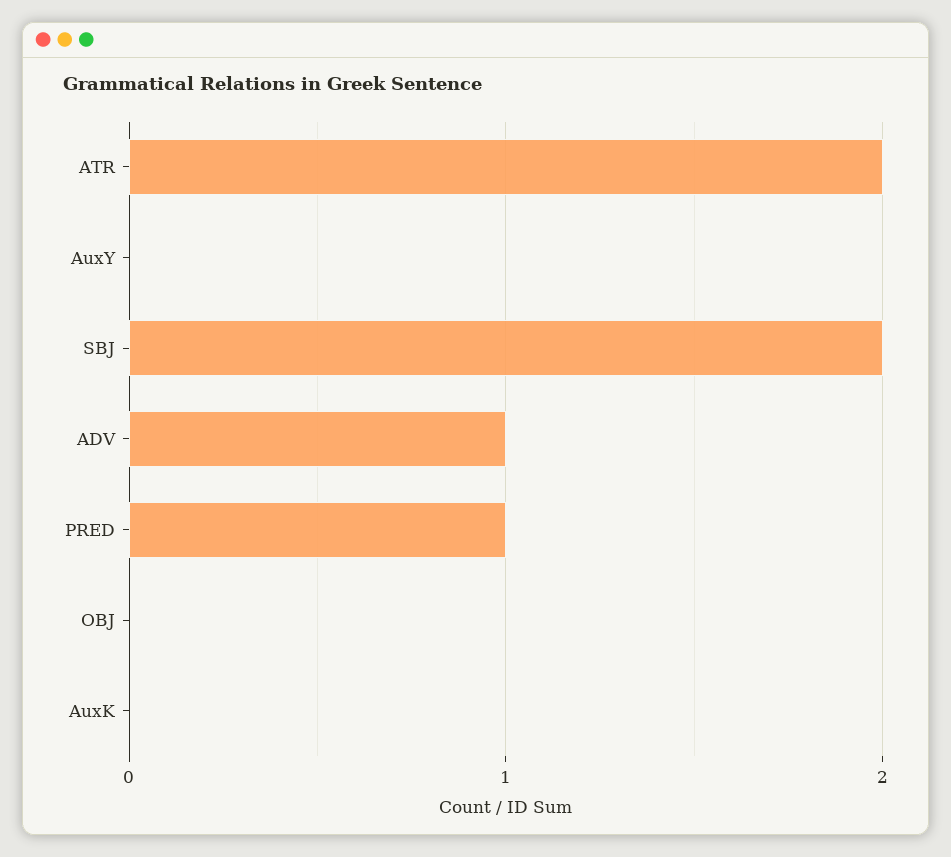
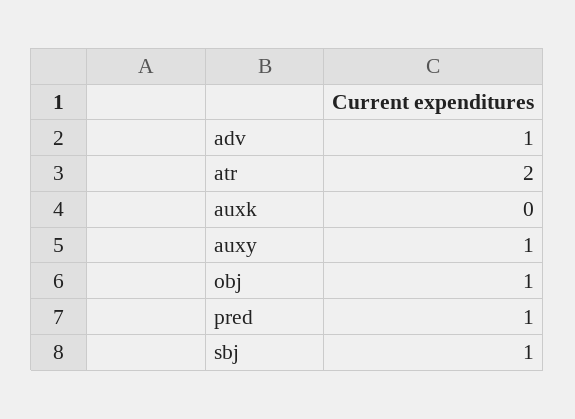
AuxY: 0 -> 1
SBJ: 2 -> 1
OBJ: 0 -> 1

